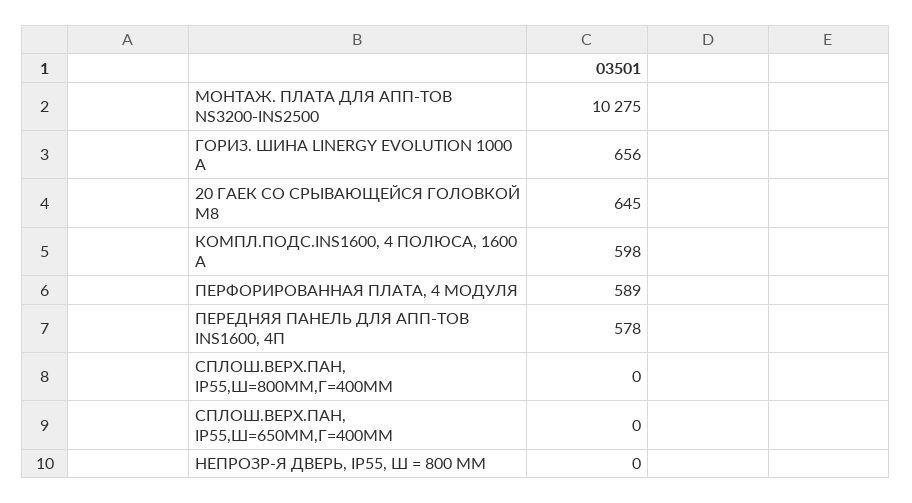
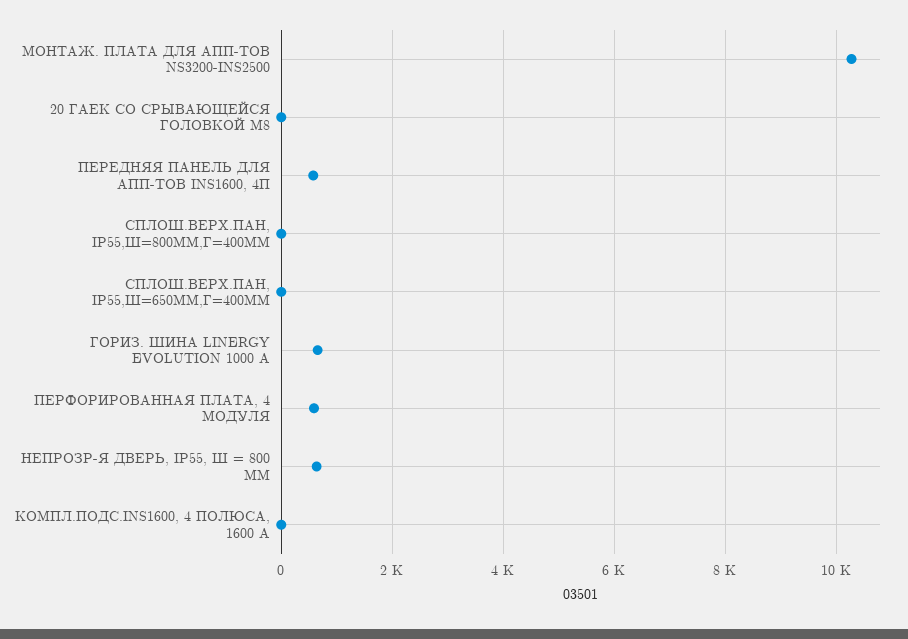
20 ГАЕК СО СРЫВАЮЩЕЙСЯ ГОЛОВКОЙ M8: 645 -> 0
КОМПЛ.ПОДС.INS1600, 4 ПОЛЮСА, 1600 A: 598 -> 0
НЕПРОЗР-Я ДВЕРЬ, IP55, Ш = 800 ММ: 0 -> 600

